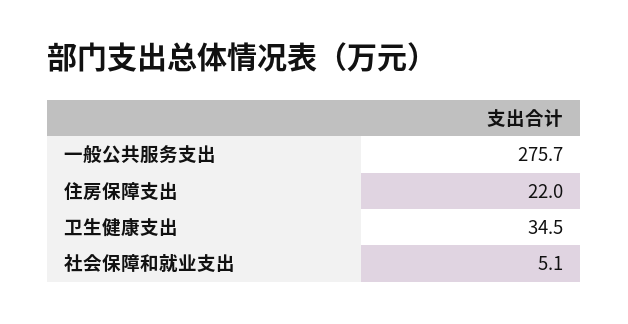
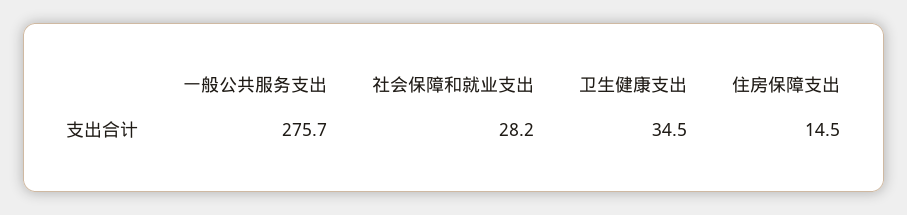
住房保障支出: 22 -> 14.5
社会保障和就业支出: 5.1 -> 28.2

